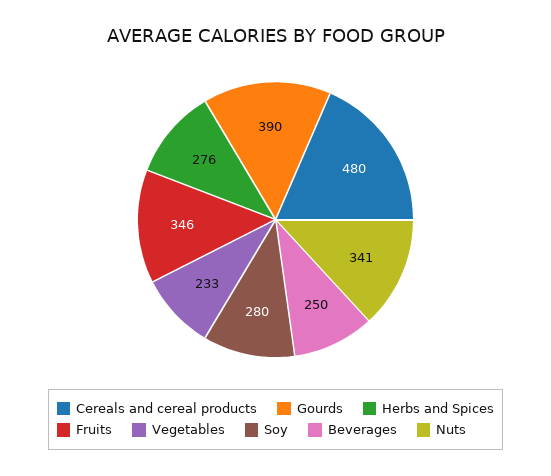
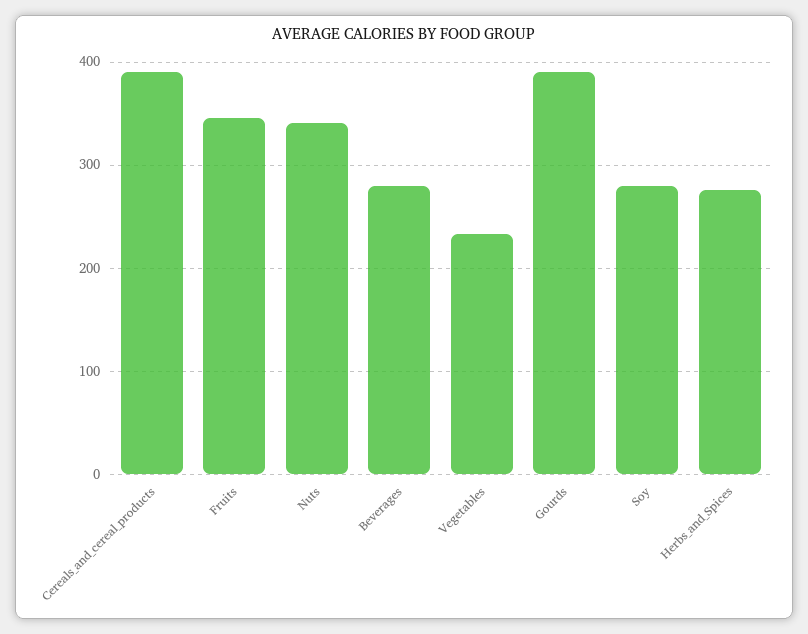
Cereals and cereal products: 480 -> 390
Beverages: 250 -> 280

